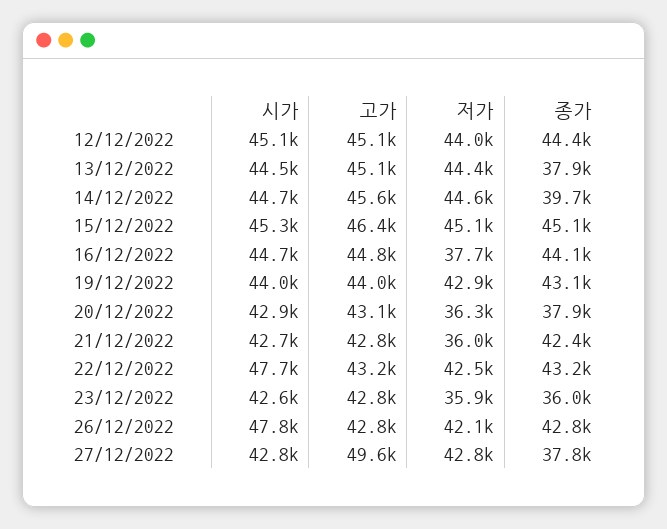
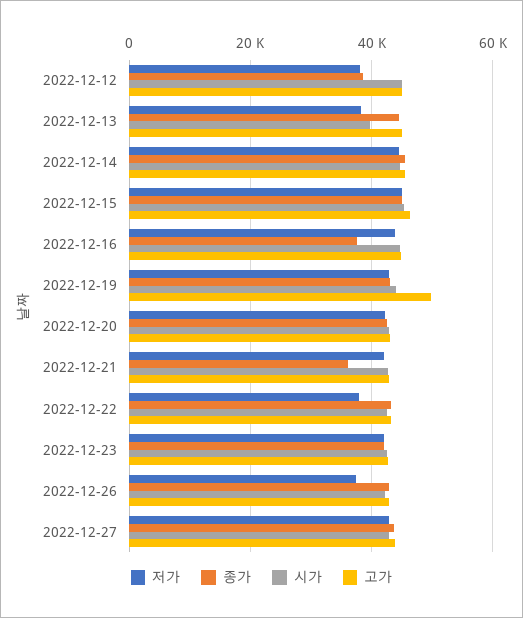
저가, 12/12/2022: 44000 -> 38000
종가, 12/12/2022: 44400 -> 38000
시가, 13/12/2022: 44500 -> 40000
저가, 13/12/2022: 44400 -> 38000
종가, 13/12/2022: 37900 -> 44000
종가, 14/12/2022: 39700 -> 46000
저가, 16/12/2022: 37700 -> 44000
종가, 16/12/2022: 44100 -> 38000
고가, 19/12/2022: 44000 -> 50000
저가, 20/12/2022: 36300 -> 42000
종가, 20/12/2022: 37900 -> 42000
저가, 21/12/2022: 36000 -> 42000
종가, 21/12/2022: 42400 -> 36000
시가, 22/12/2022: 47700 -> 42000
저가, 22/12/2022: 42500 -> 38000
저가, 23/12/2022: 35900 -> 42000
종가, 23/12/2022: 36000 -> 42000
시가, 26/12/2022: 47800 -> 42000
저가, 26/12/2022: 42100 -> 38000
고가, 27/12/2022: 49600 -> 44000
종가, 27/12/2022: 37800 -> 44000

